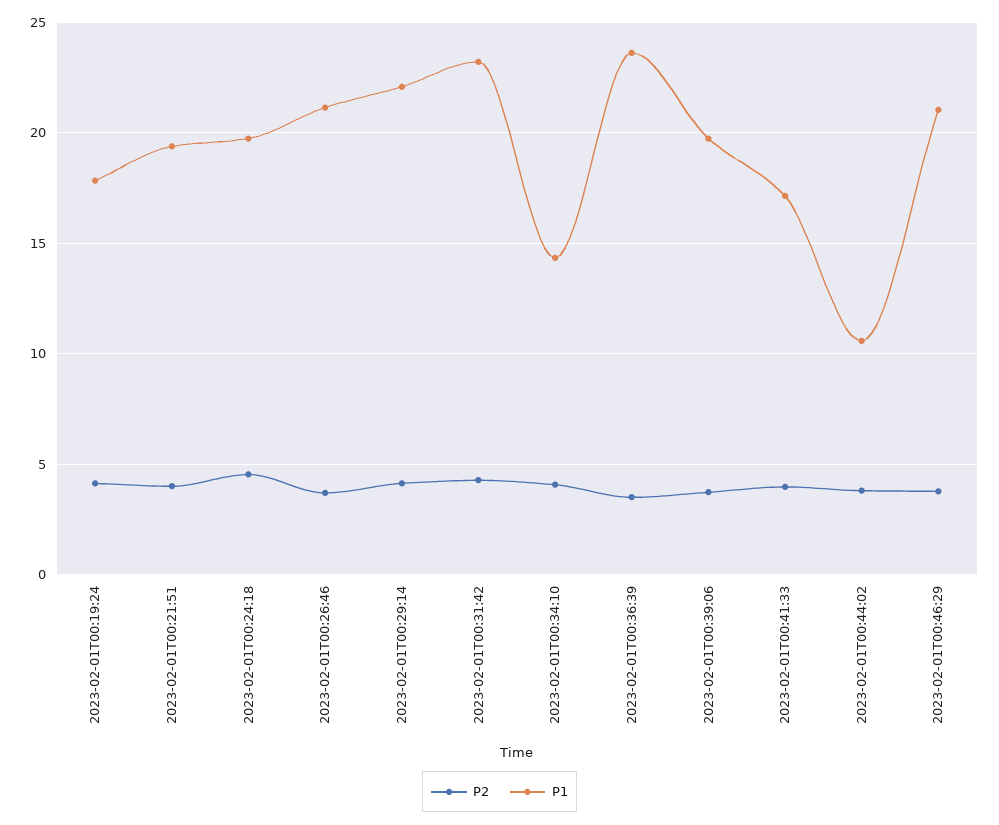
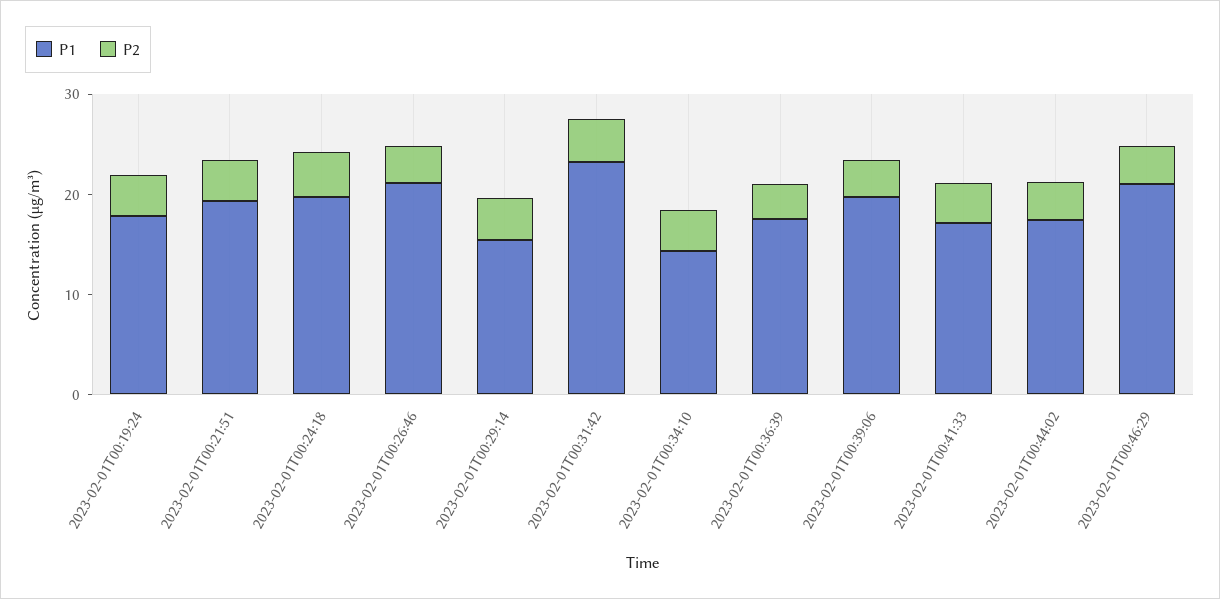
P1, 2023-02-01T00:29:14: 22 -> 16
P1, 2023-02-01T00:36:39: 23.5 -> 18
P1, 2023-02-01T00:44:02: 10.5 -> 18

